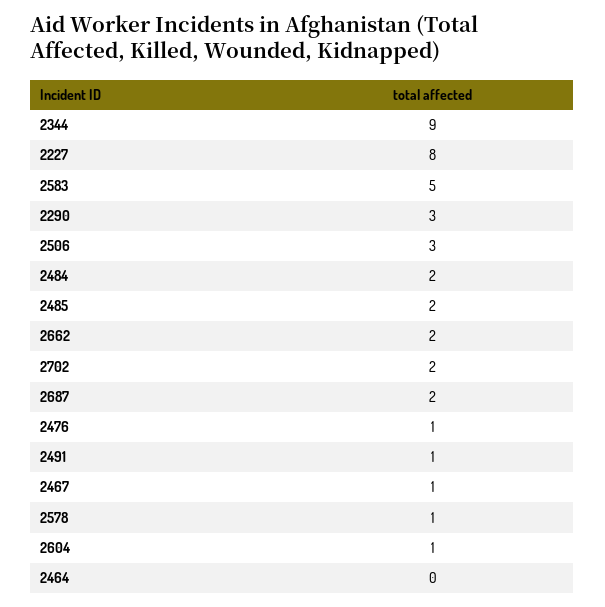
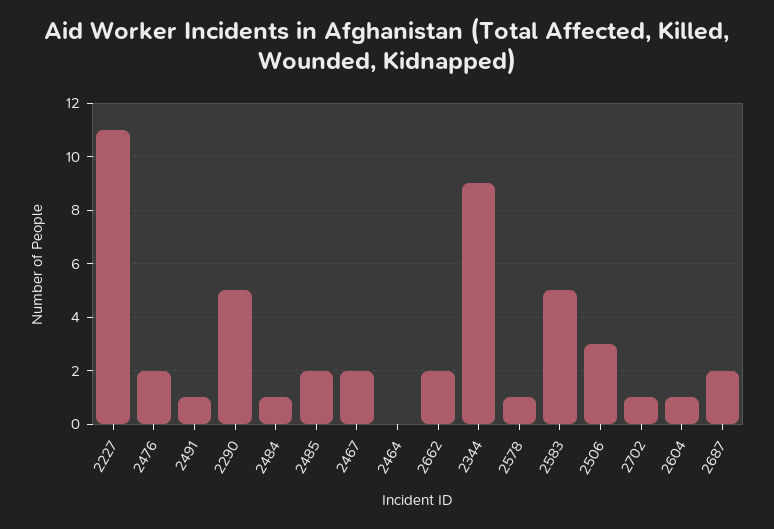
2227: 8 -> 11
2290: 3 -> 5
2484: 2 -> 1
2702: 2 -> 1
2476: 1 -> 2
2467: 1 -> 2

